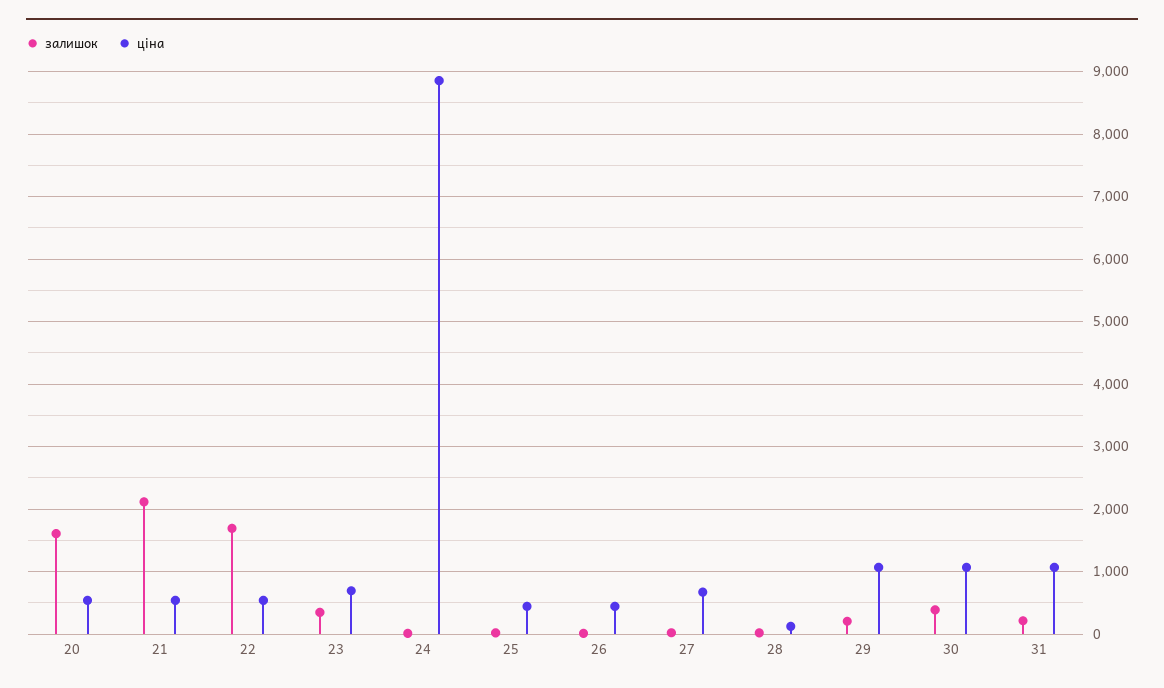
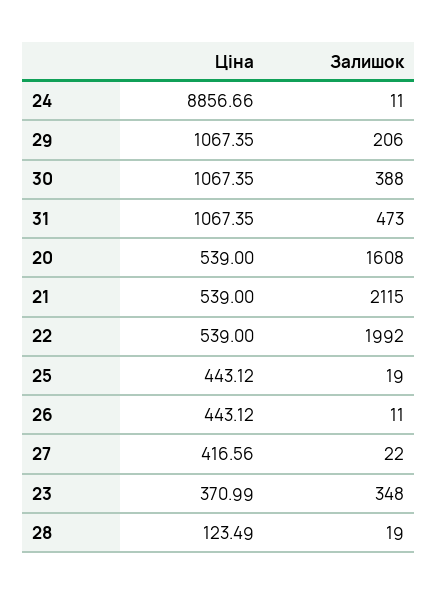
залишок, 22: 1700 -> 1992
ціна, 23: 700 -> 370.99
ціна, 27: 700 -> 416.56
залишок, 31: 200 -> 473

